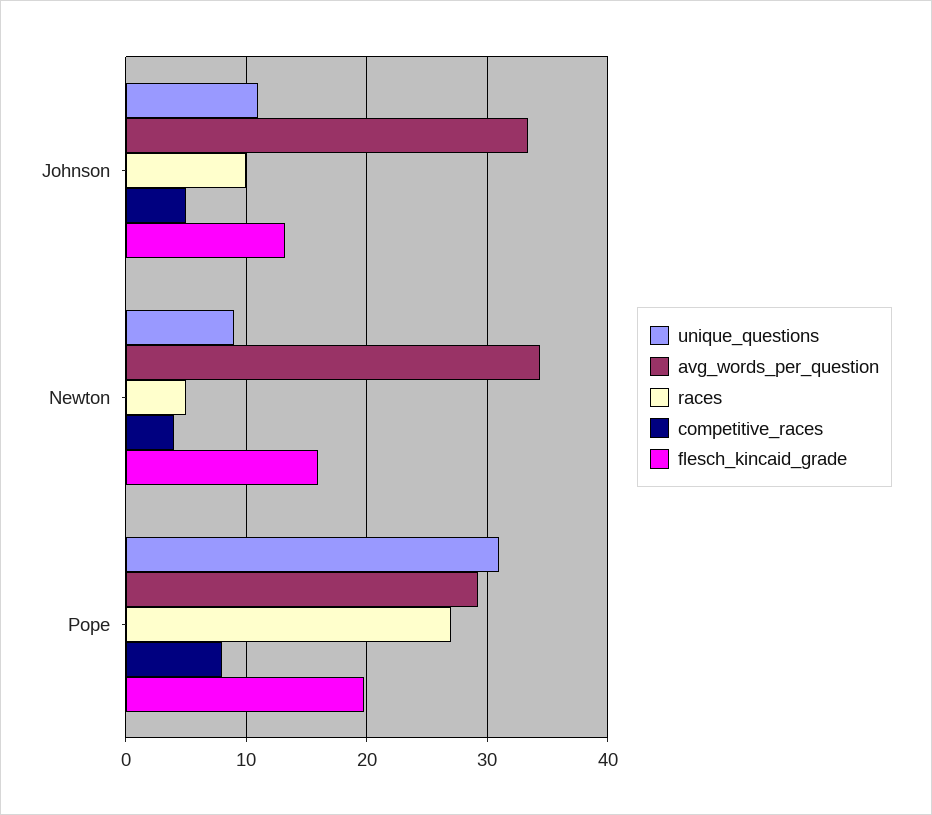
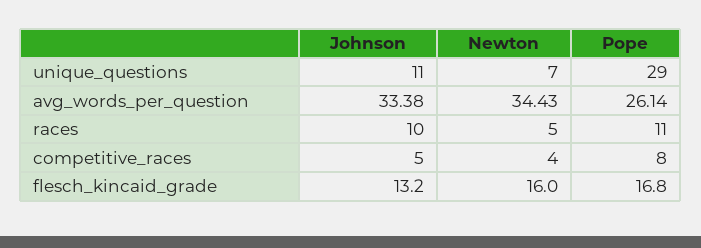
unique_questions, Newton: 9 -> 7
unique_questions, Pope: 31 -> 29
avg_words_per_question, Pope: 29 -> 26.14
races, Pope: 27 -> 11
flesch_kincaid_grade, Pope: 20 -> 16.8

